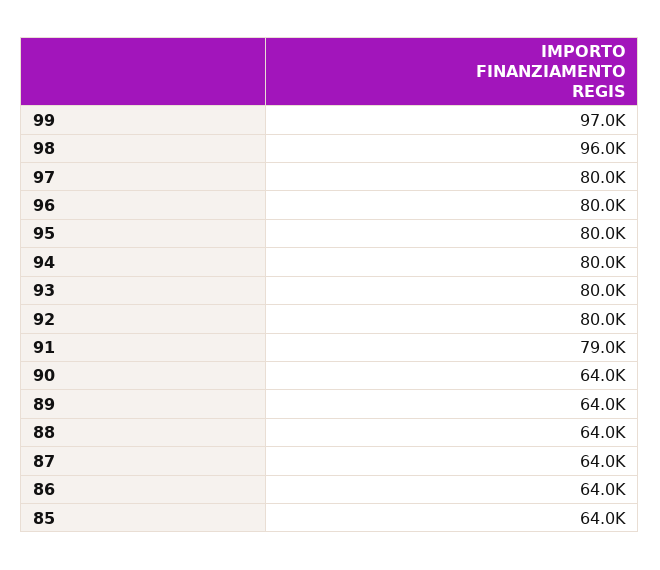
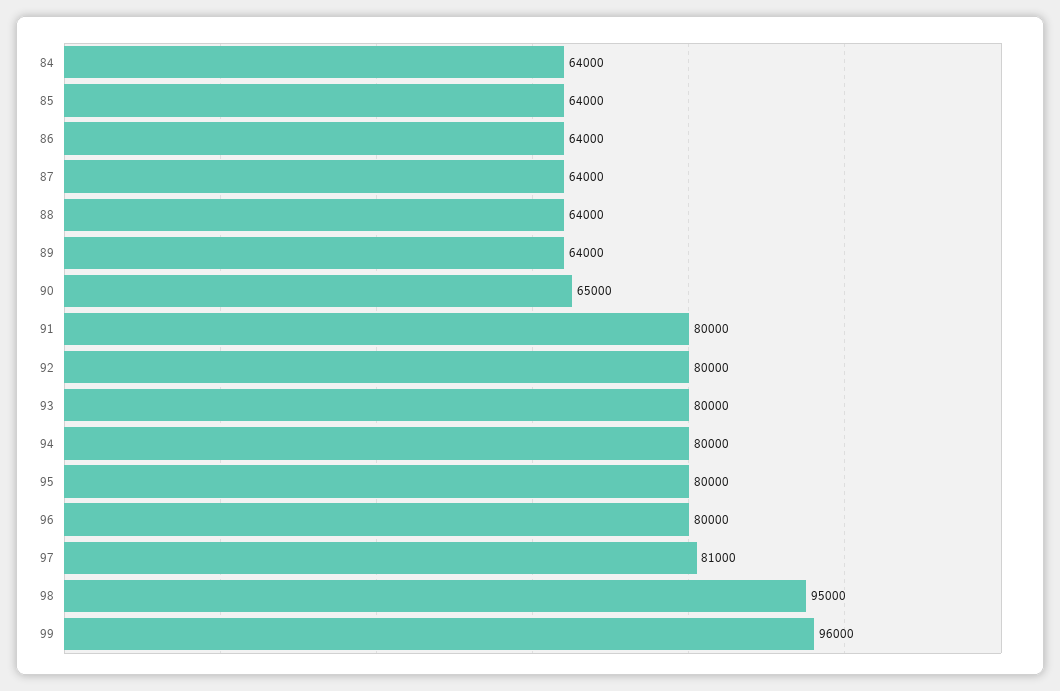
99: 97000 -> 96000
98: 96000 -> 95000
97: 80000 -> 81000
91: 79000 -> 80000
90: 64000 -> 65000
84: none -> 64000

